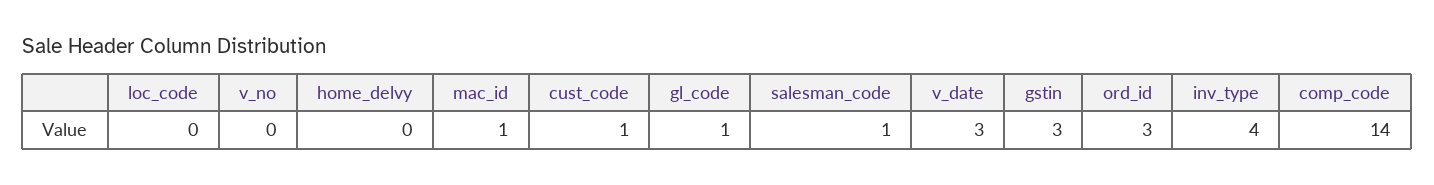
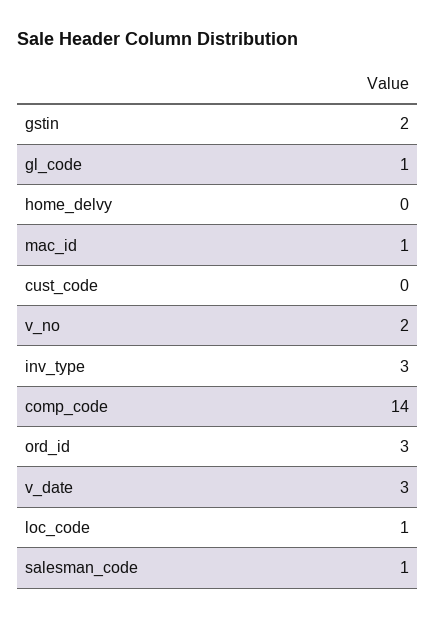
loc_code: 0 -> 1
v_no: 0 -> 2
cust_code: 1 -> 0
gstin: 3 -> 2
inv_type: 4 -> 3

